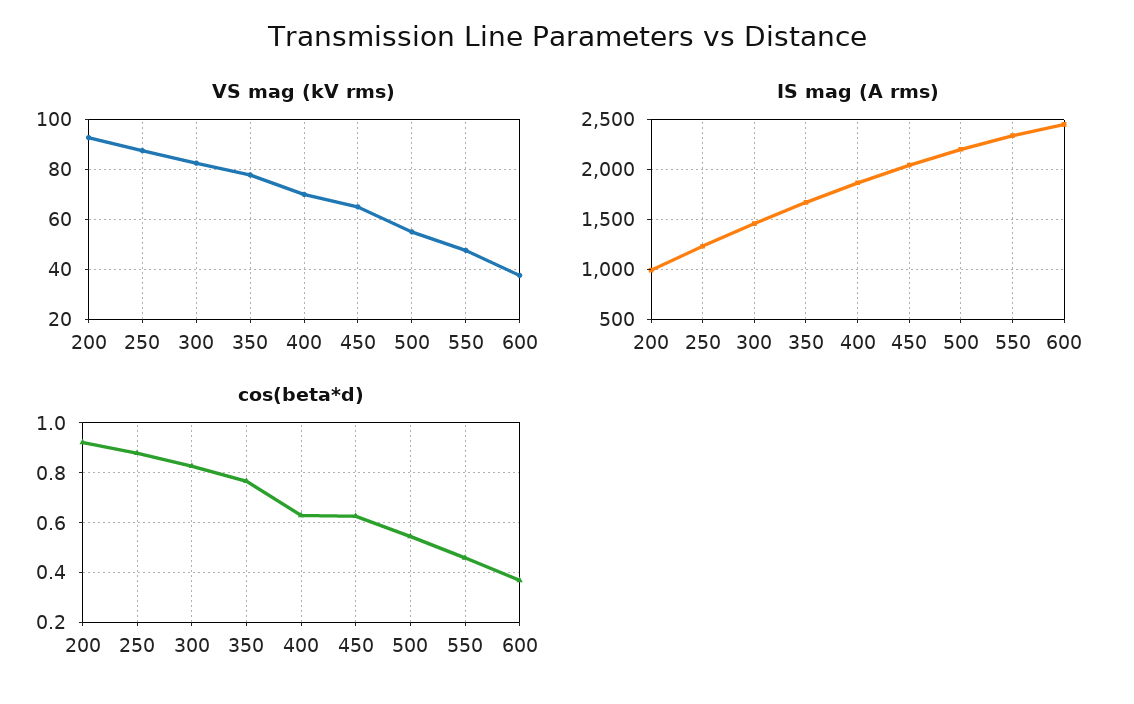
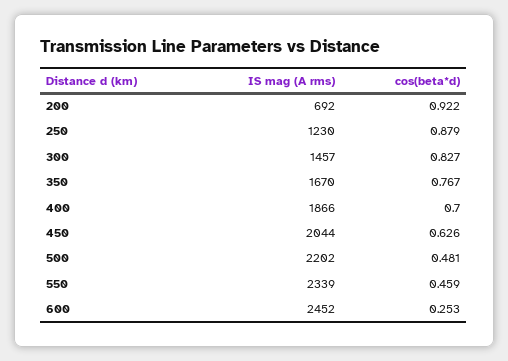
VS mag (kV rms), 200: 92.5 -> none
VS mag (kV rms), 250: 87.5 -> none
VS mag (kV rms), 300: 82.5 -> none
VS mag (kV rms), 350: 77.5 -> none
VS mag (kV rms), 400: 70 -> none
VS mag (kV rms), 450: 65 -> none
VS mag (kV rms), 500: 55 -> none
VS mag (kV rms), 550: 47.5 -> none
VS mag (kV rms), 600: 37.5 -> none
IS mag (A rms), 200: 1000 -> 692
cos(beta*d), 400: 0.625 -> 0.7
cos(beta*d), 500: 0.55 -> 0.481
cos(beta*d), 600: 0.375 -> 0.253

